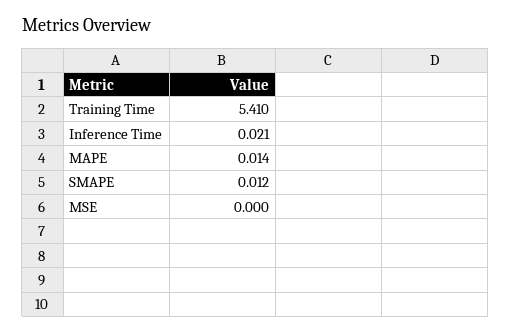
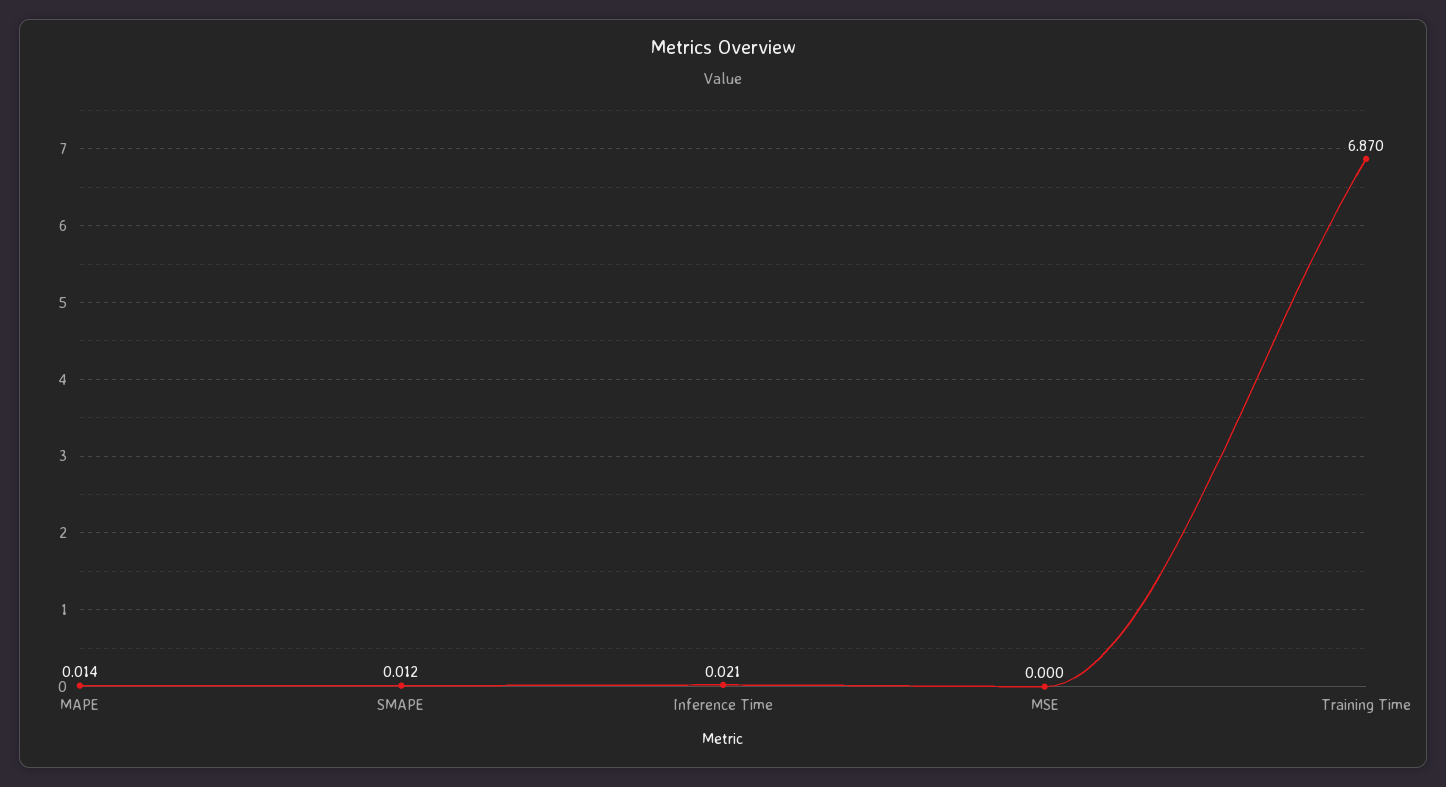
Training Time: 5.41 -> 6.87

